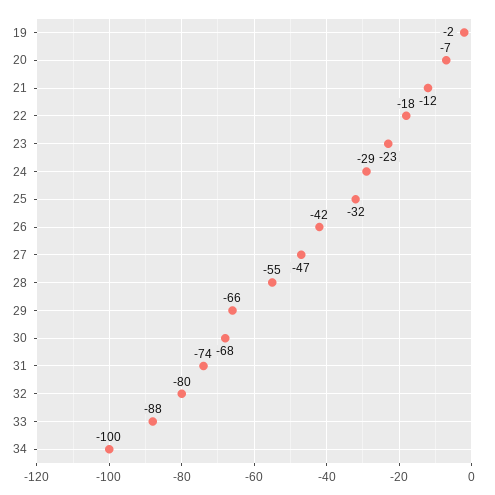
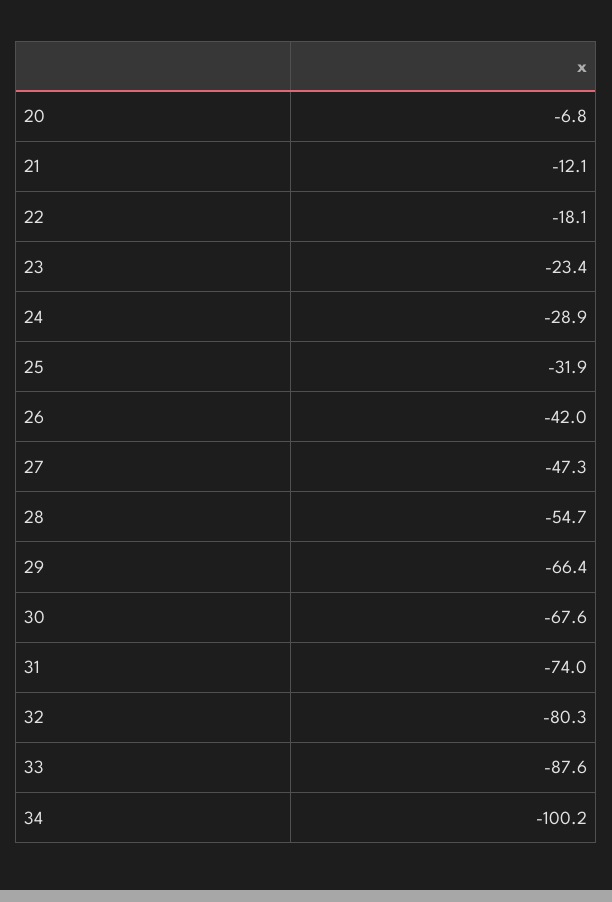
19: -2 -> none

